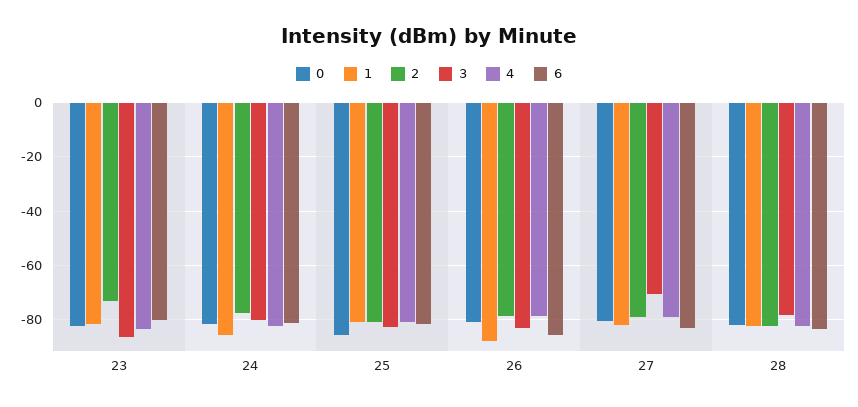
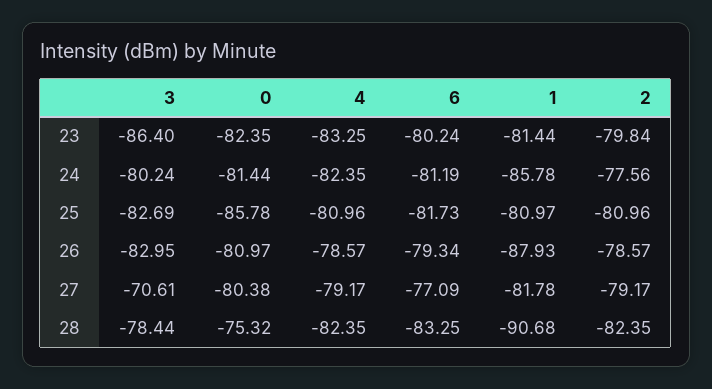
2, 23: -72.5 -> -79.84
6, 26: -85 -> -79.34
6, 27: -82.5 -> -77.09
0, 28: -82.5 -> -75.32
1, 28: -82.5 -> -90.68

